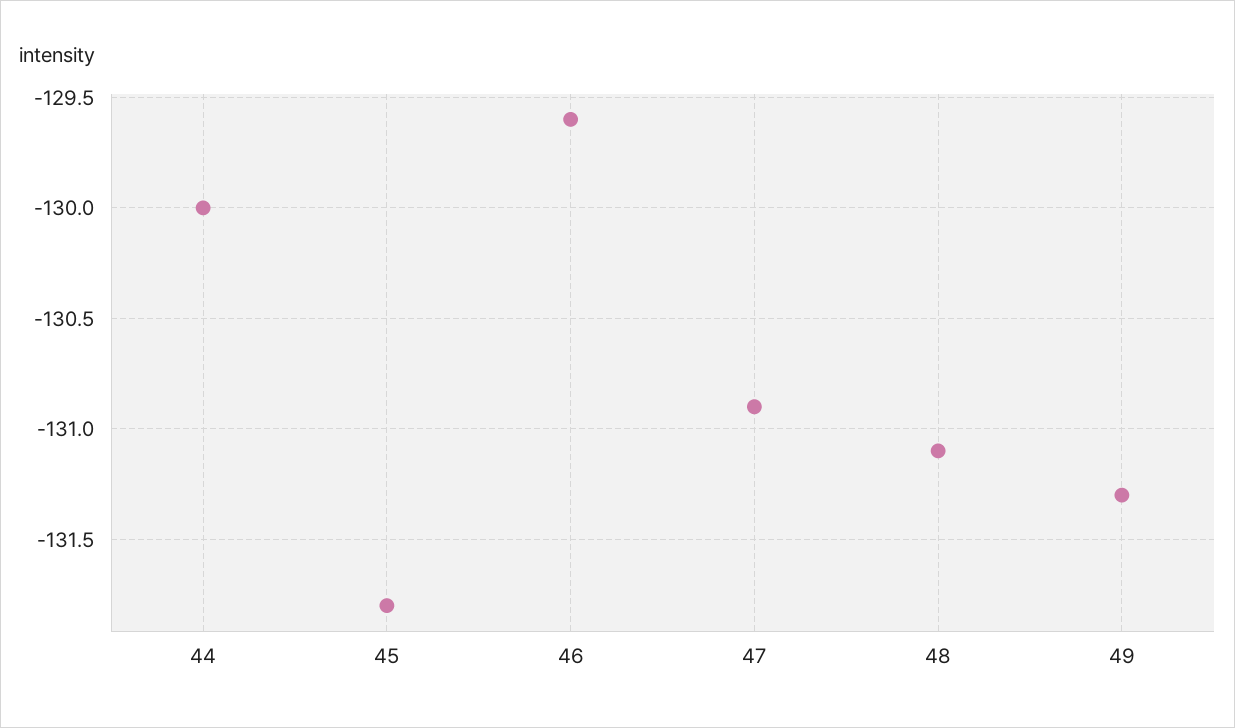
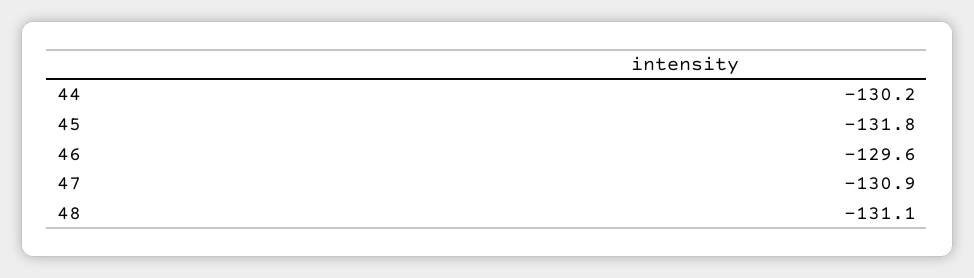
44: -130 -> -130.2
49: -131.3 -> none

